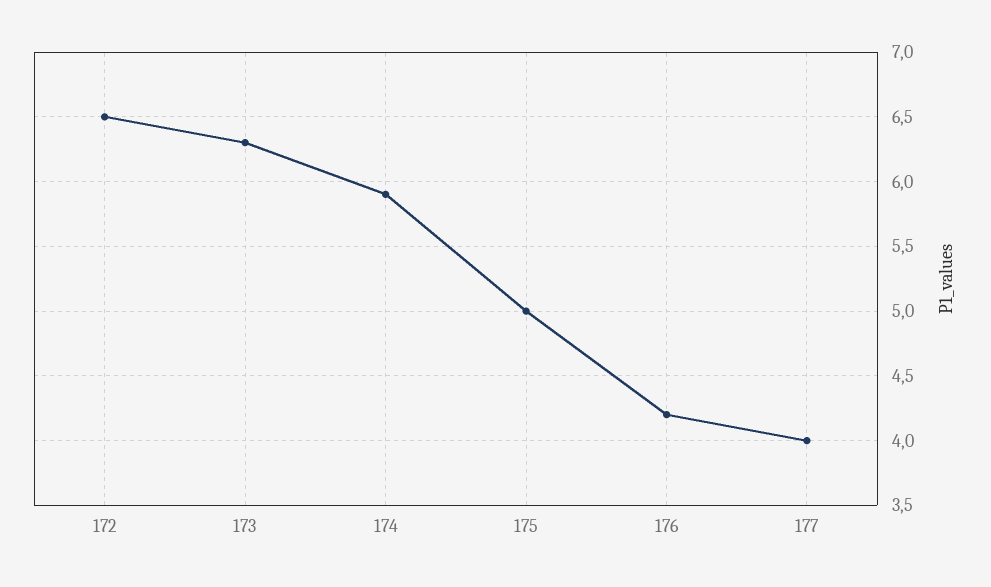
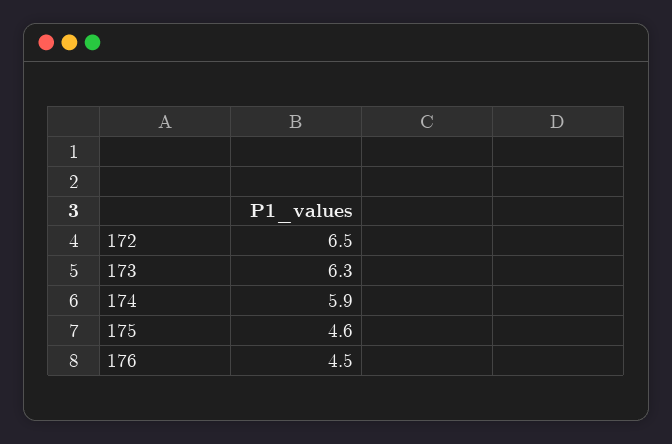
175: 5 -> 4.6
176: 4.2 -> 4.5
177: 4 -> none

